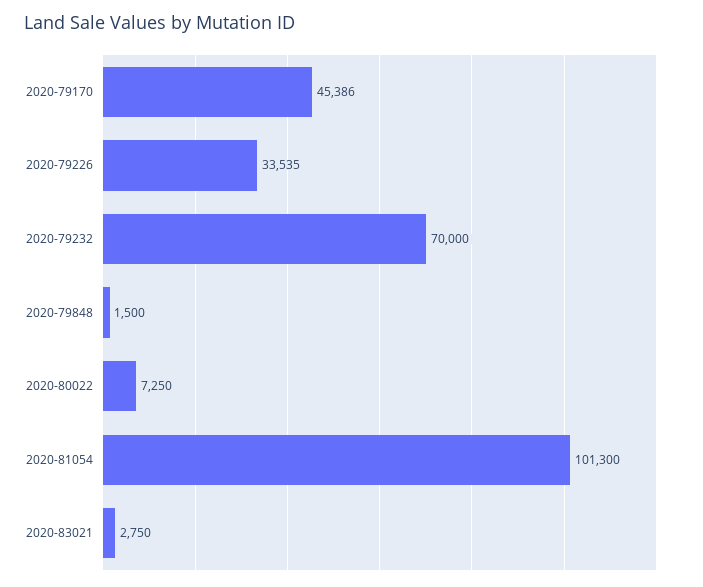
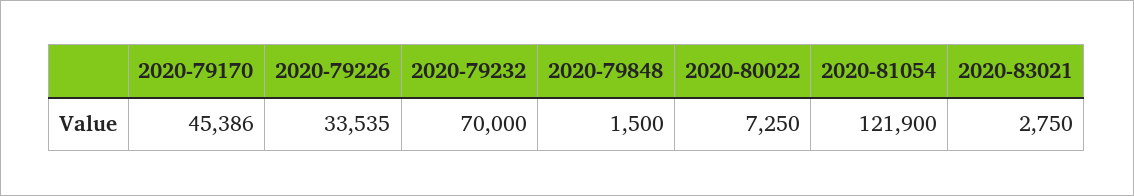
2020-81054: 101300 -> 121900

